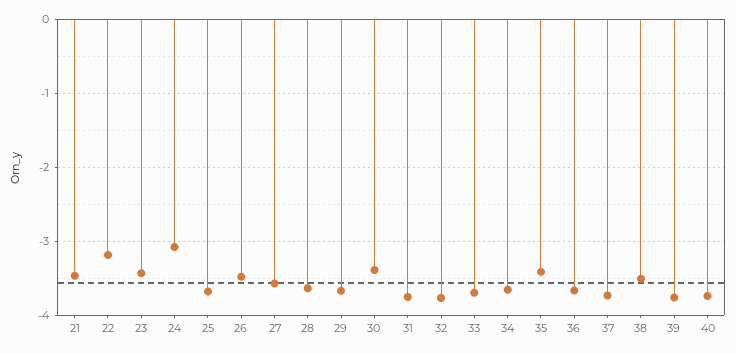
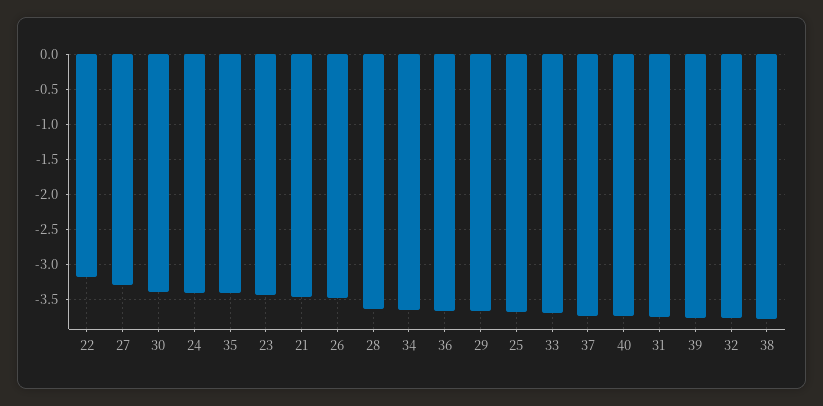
24: -3.1 -> -3.4
27: -3.6 -> -3.3
38: -3.5 -> -3.8

